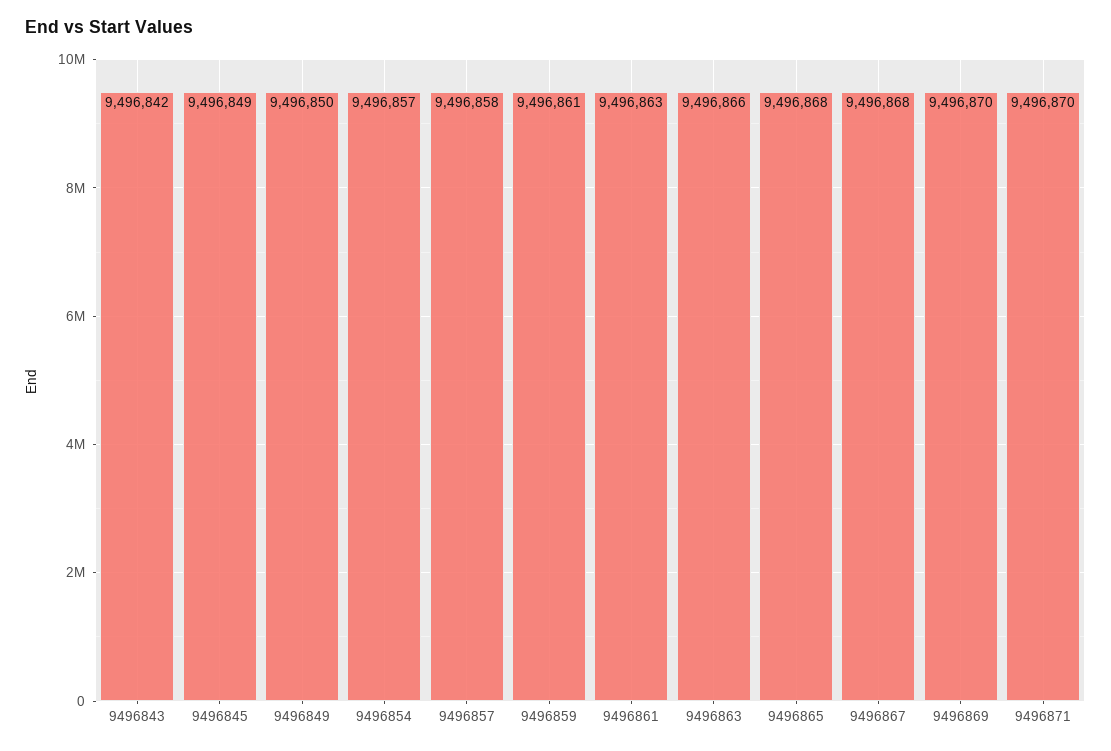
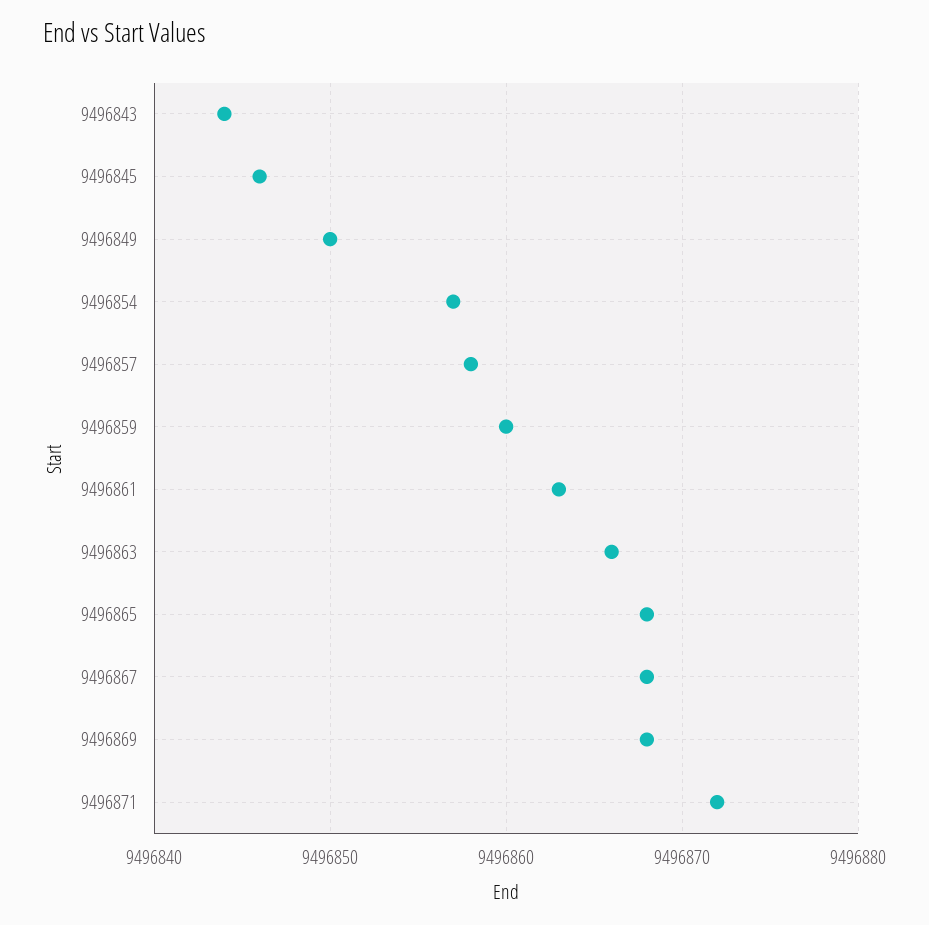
9496843: 9496842 -> 9496844
9496845: 9496849 -> 9496846
9496859: 9496861 -> 9496860
9496869: 9496870 -> 9496868
9496871: 9496870 -> 9496872

